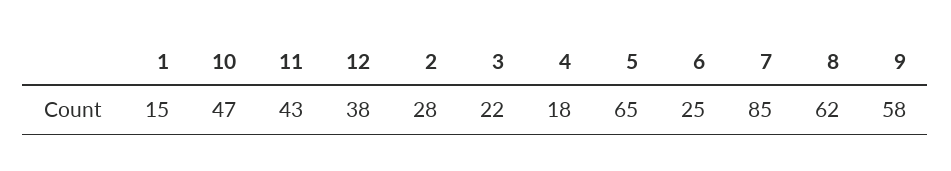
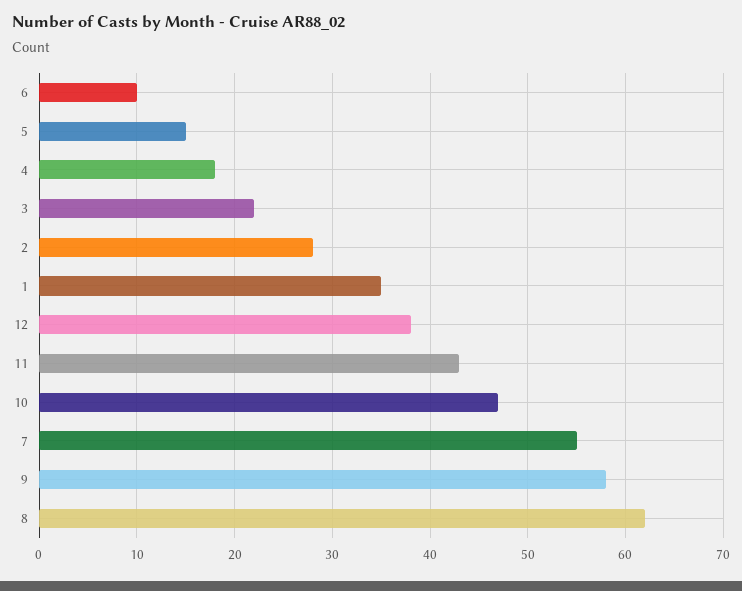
1: 15 -> 35
5: 65 -> 15
6: 25 -> 10
7: 85 -> 55

